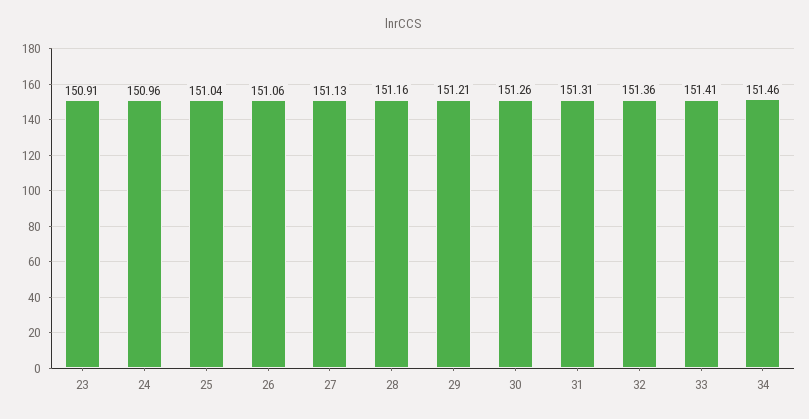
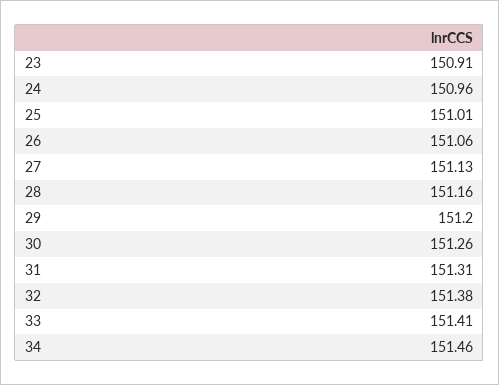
25: 151.04 -> 151.01
29: 151.21 -> 151.2
32: 151.36 -> 151.38

